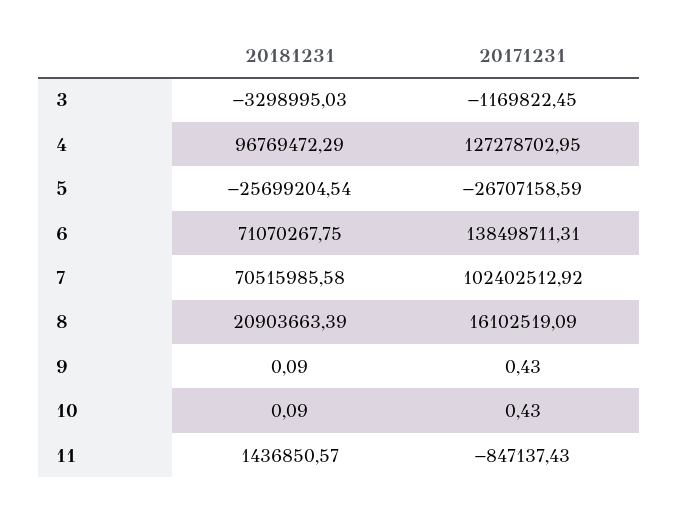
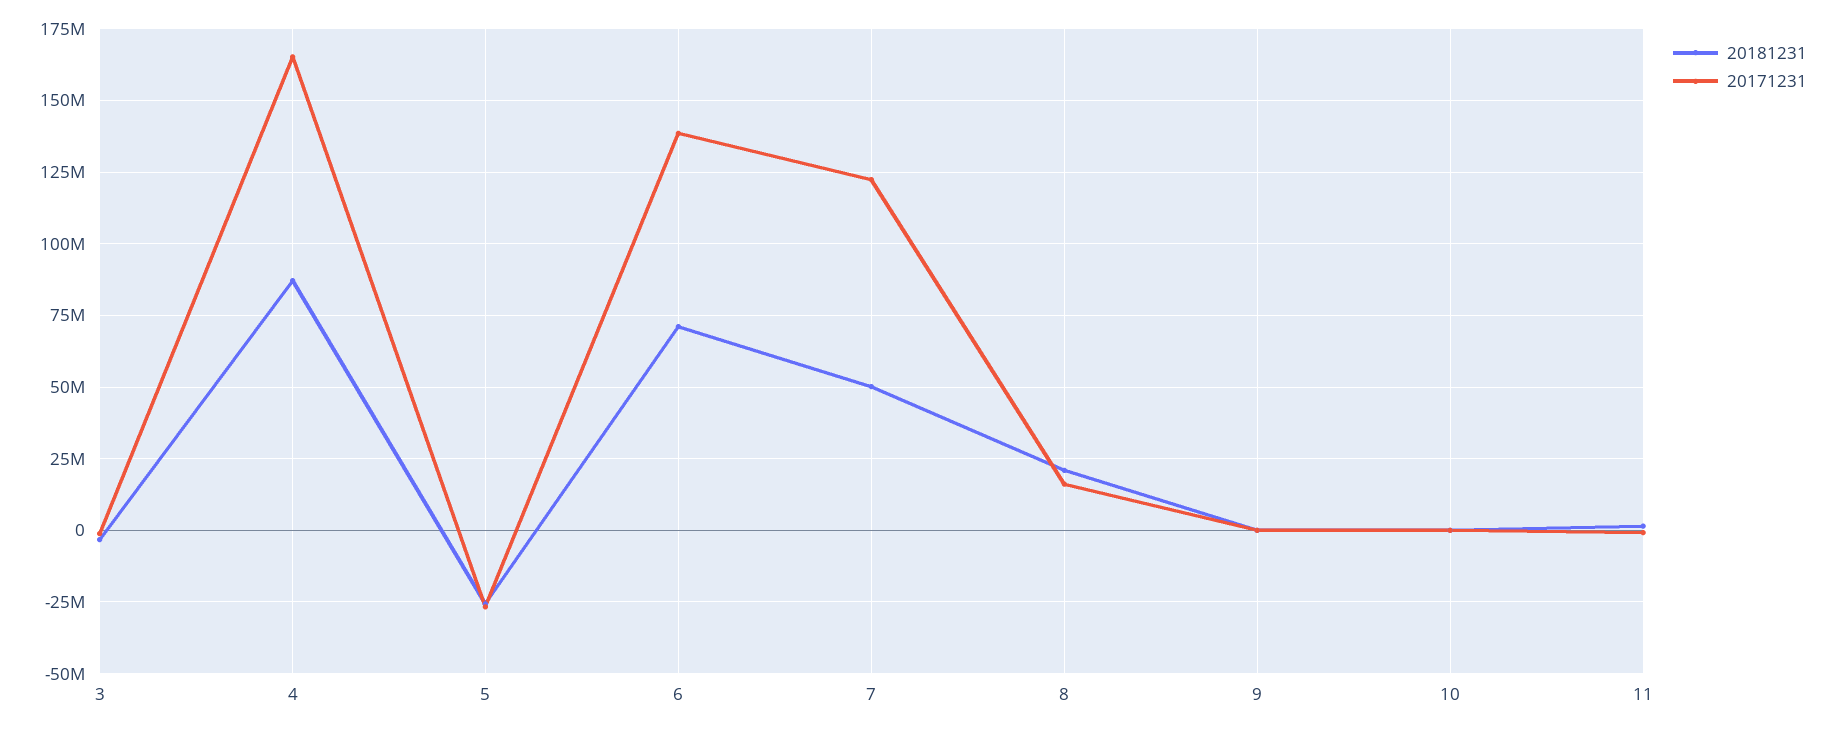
20181231, 4: 96769472.29 -> 87500000
20171231, 4: 127278702.95 -> 165000000
20181231, 7: 70515985.58 -> 50000000
20171231, 7: 102402512.92 -> 122500000

